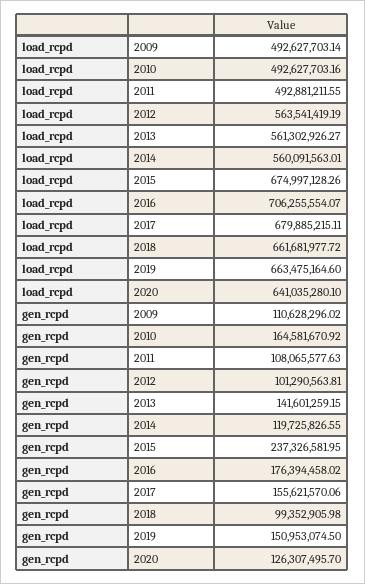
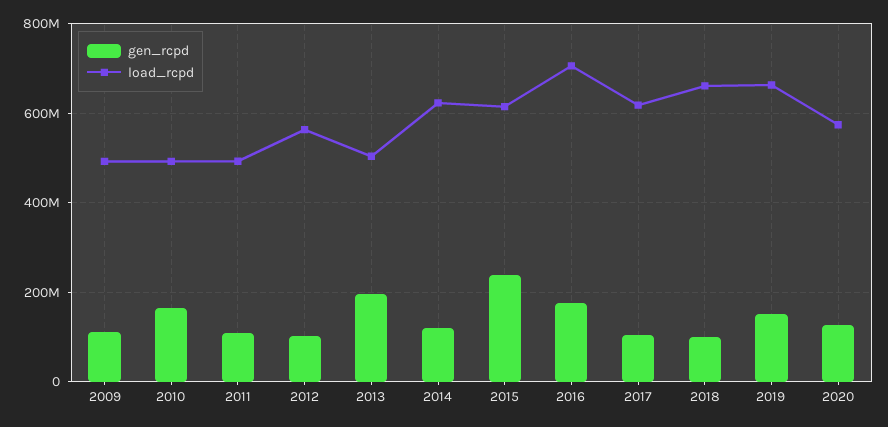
load_rcpd, 2013: 561302926.27 -> 500000000
load_rcpd, 2014: 560091563.01 -> 620000000
load_rcpd, 2015: 674997128.26 -> 620000000
load_rcpd, 2017: 679885215.11 -> 620000000
load_rcpd, 2020: 641035280.1 -> 580000000
gen_rcpd, 2013: 141601259.15 -> 200000000
gen_rcpd, 2017: 155621570.06 -> 100000000

